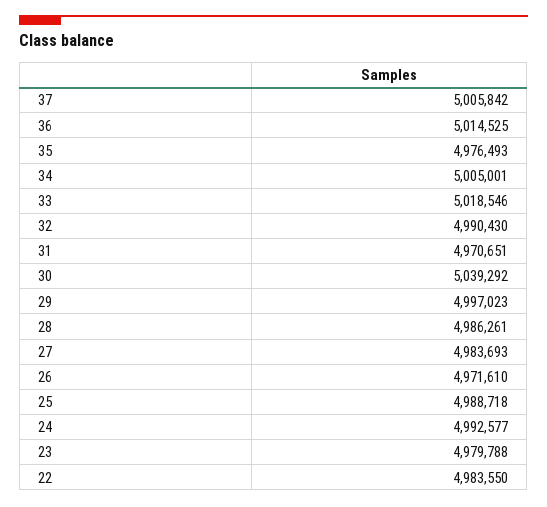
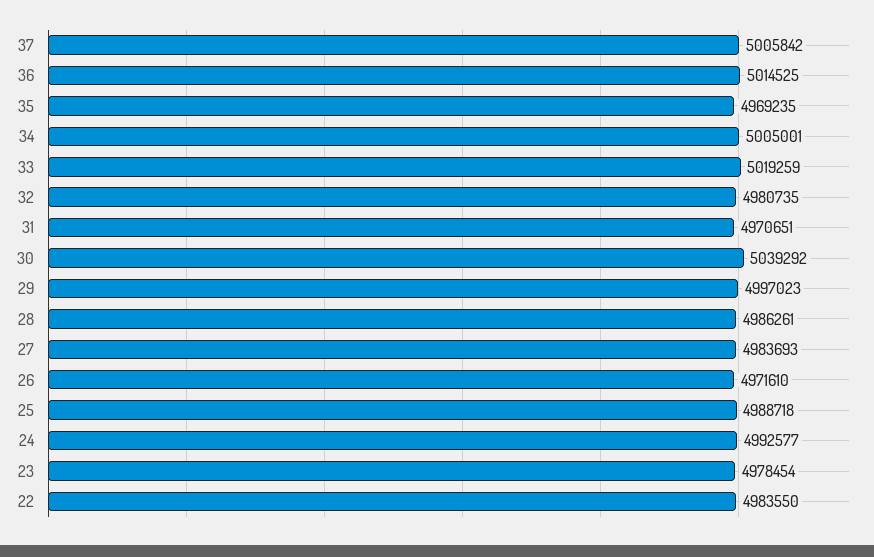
35: 4976493 -> 4969235
33: 5018546 -> 5019259
32: 4990430 -> 4980735
23: 4979788 -> 4978454

